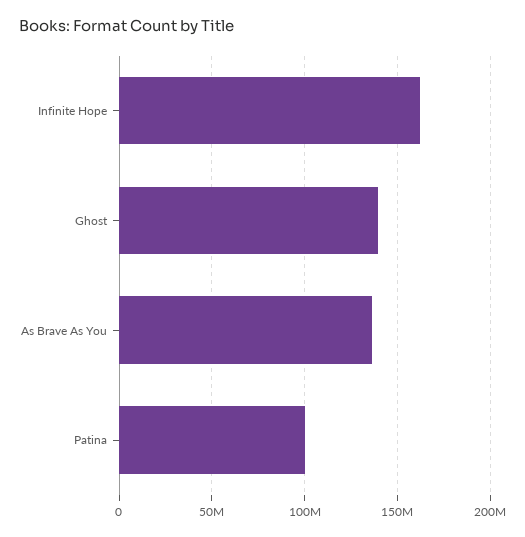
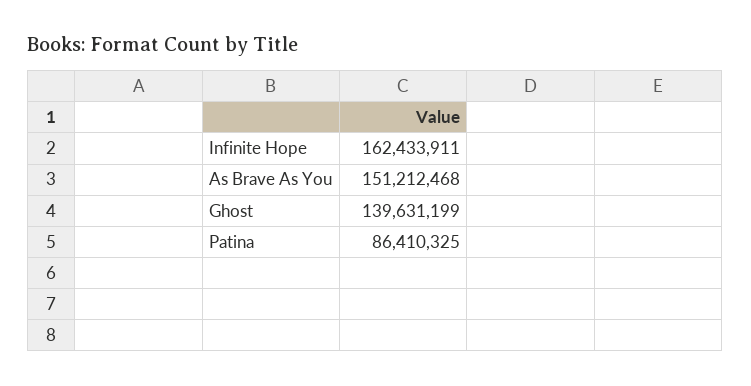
As Brave As You: 135000000 -> 151212468
Patina: 100000000 -> 86410325

